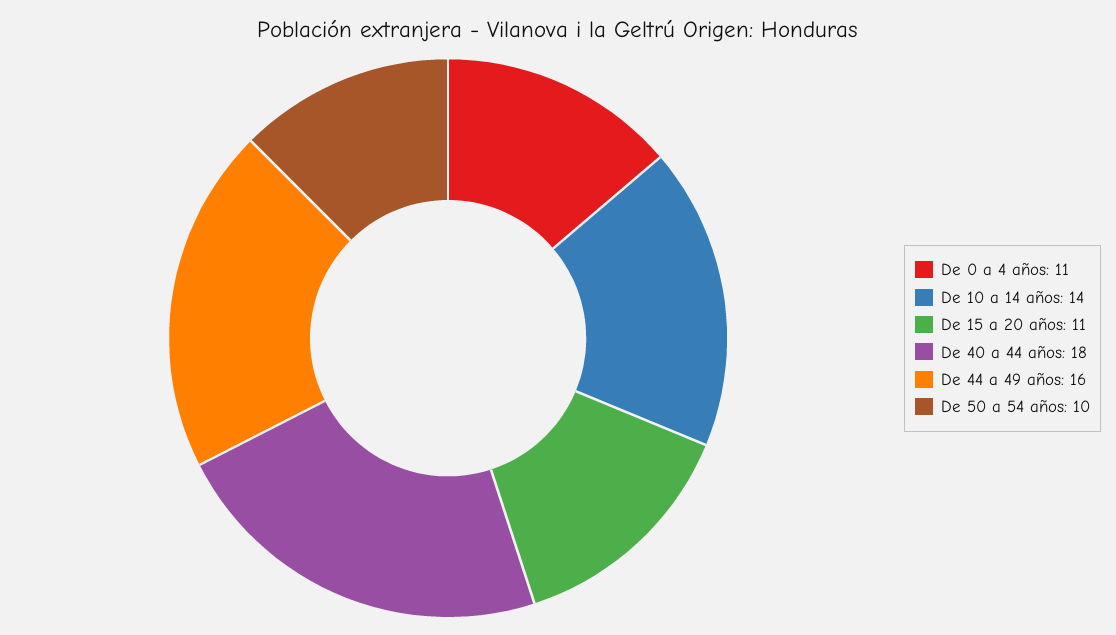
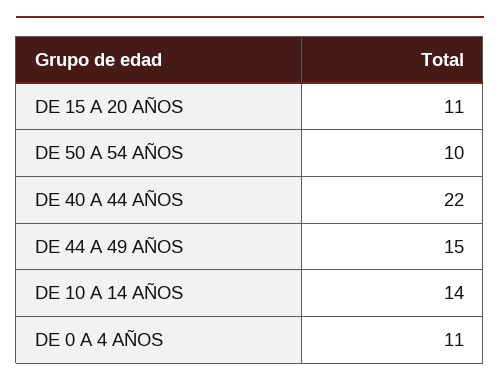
De 40 a 44 años: 18 -> 22
De 44 a 49 años: 16 -> 15

